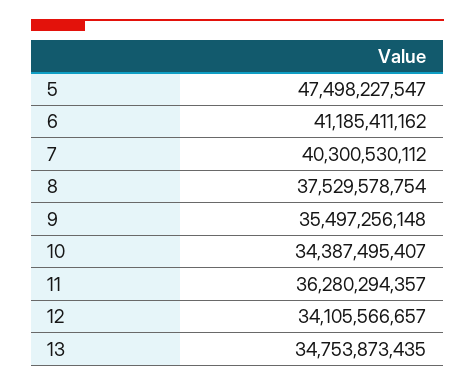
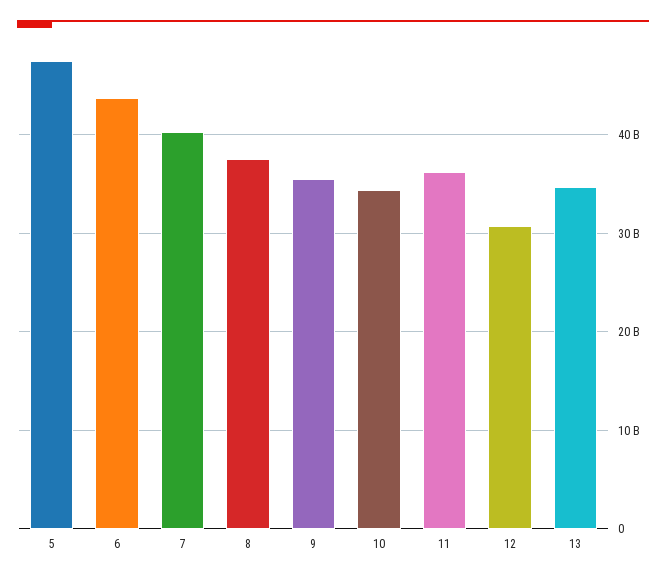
6: 41185411162 -> 44000000000
12: 34105566657 -> 31000000000

